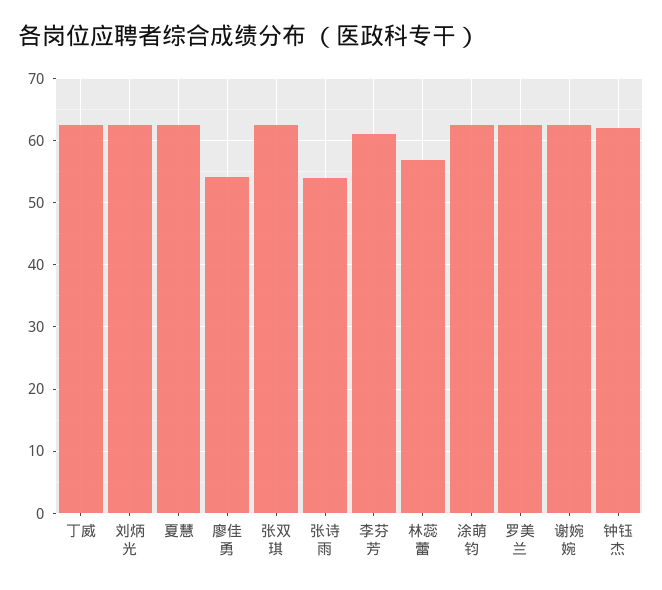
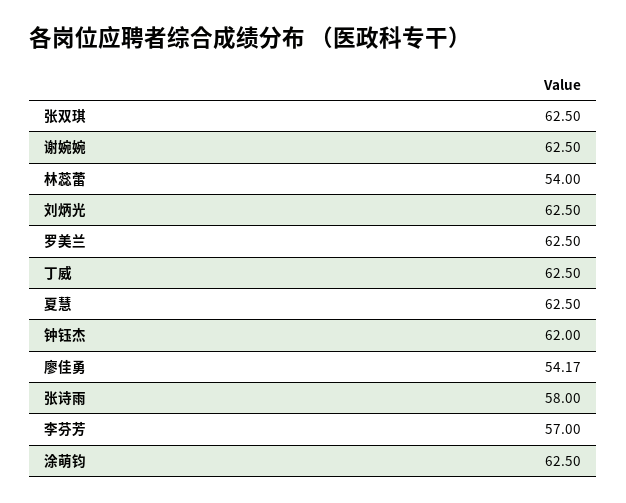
张诗雨: 54 -> 58
李芬芳: 61 -> 57
林蕊蕾: 57 -> 54

